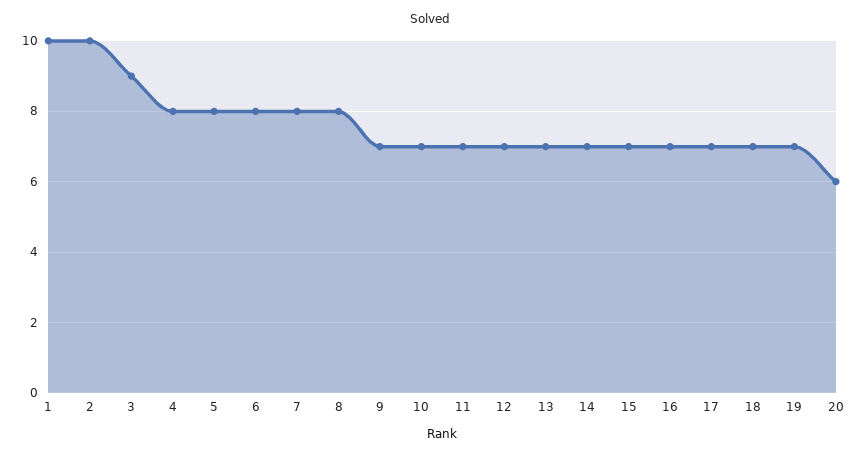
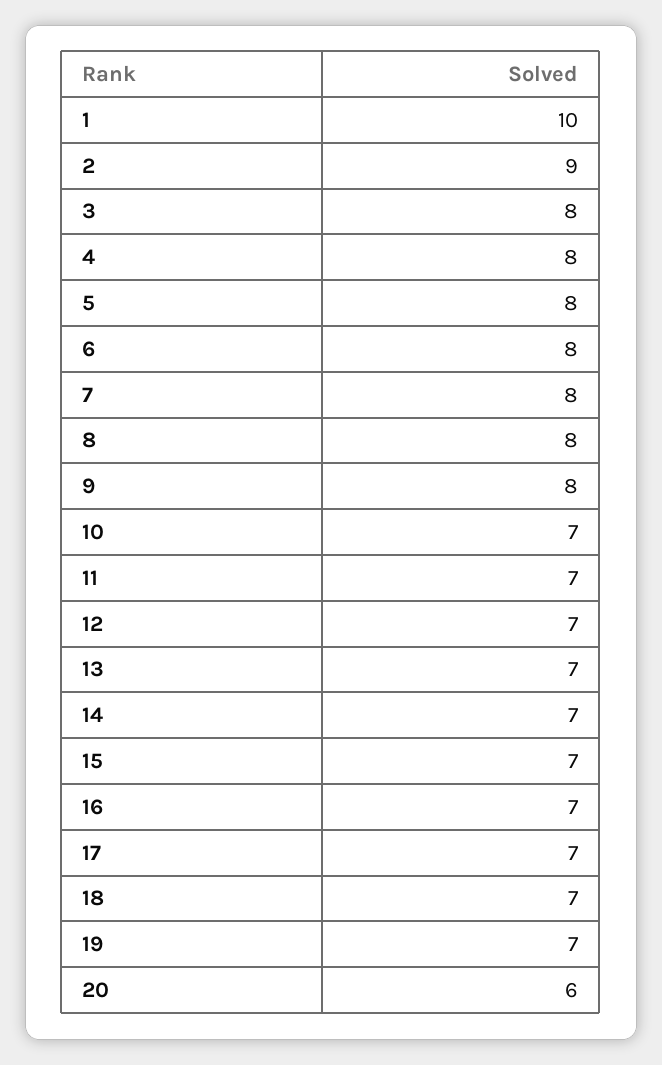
2: 10 -> 9
3: 9 -> 8
9: 7 -> 8

